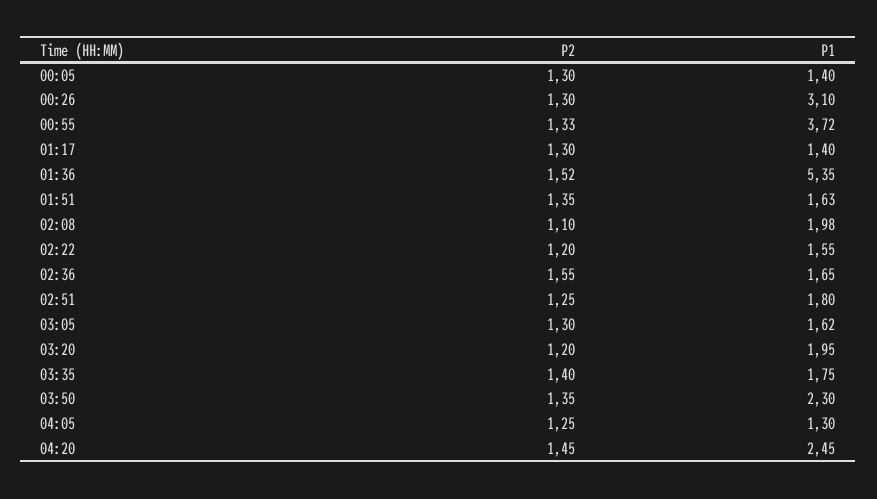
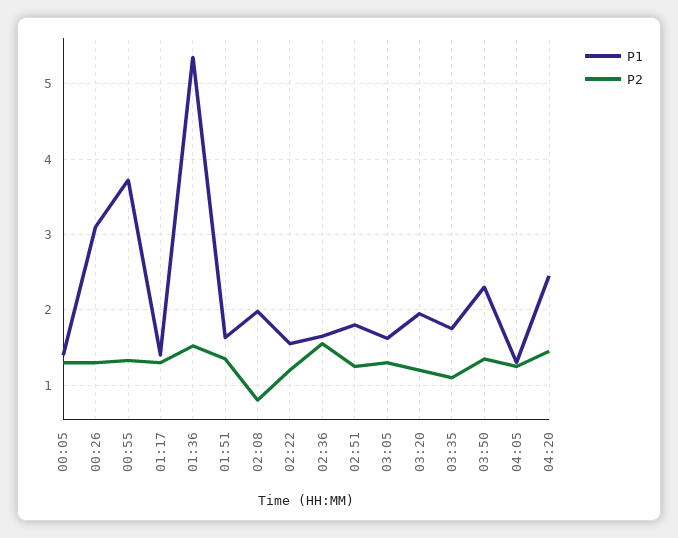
P2, 02:08: 1.1 -> 0.8
P2, 03:35: 1.4 -> 1.1

